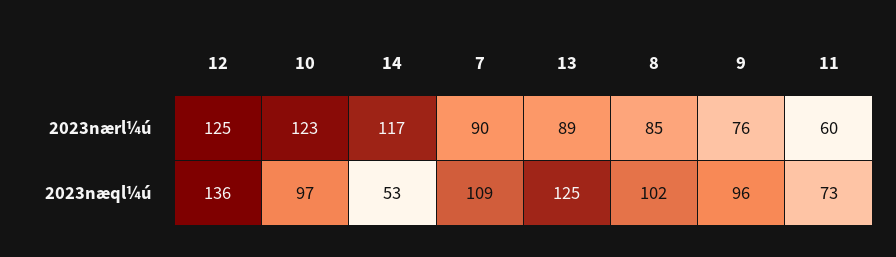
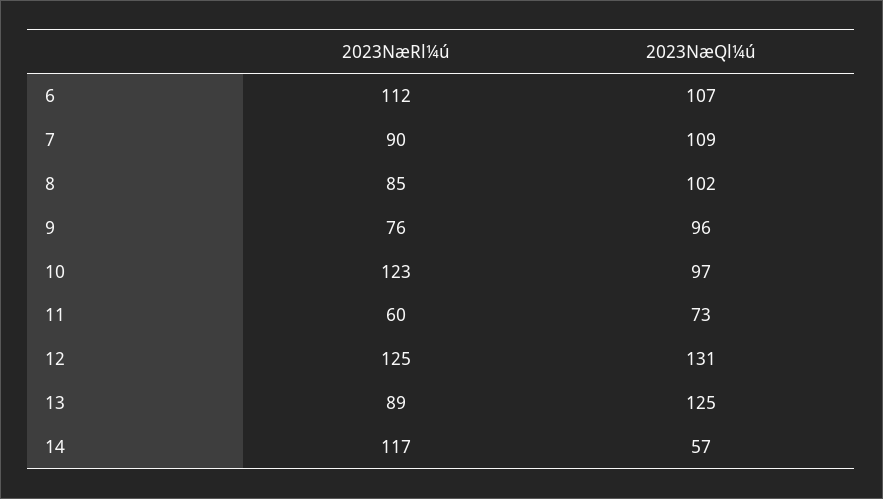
12, 2023næql¼ú: 136 -> 131
14, 2023næql¼ú: 53 -> 57
6, 2023nærl¼ú: none -> 112
6, 2023næql¼ú: none -> 107

